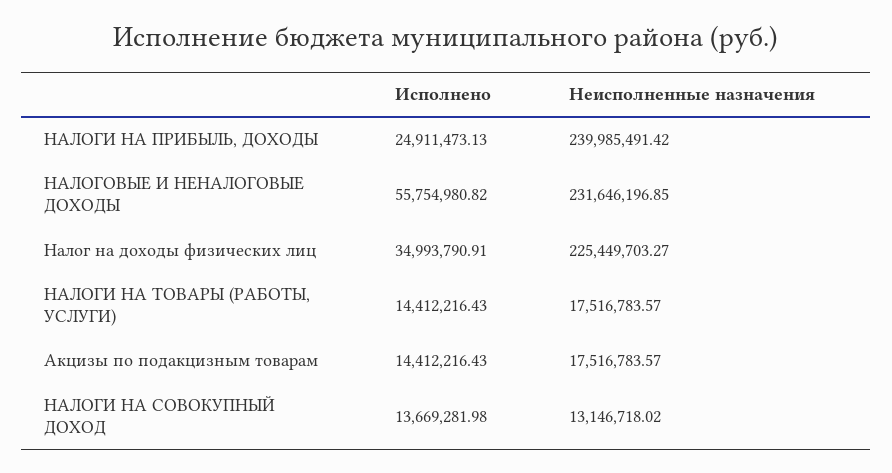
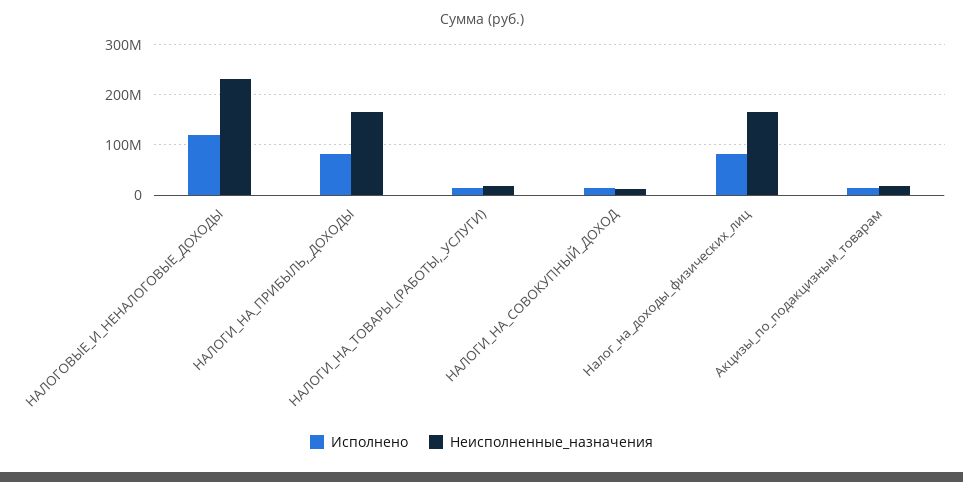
Исполнено, НАЛОГИ НА ПРИБЫЛЬ, ДОХОДЫ: 24911473.13 -> 80000000
Неисполненные назначения, НАЛОГИ НА ПРИБЫЛЬ, ДОХОДЫ: 239985491.42 -> 160000000
Исполнено, НАЛОГОВЫЕ И НЕНАЛОГОВЫЕ ДОХОДЫ: 55754980.82 -> 120000000
Исполнено, Налог на доходы физических лиц: 34993790.91 -> 80000000
Неисполненные назначения, Налог на доходы физических лиц: 225449703.27 -> 160000000

